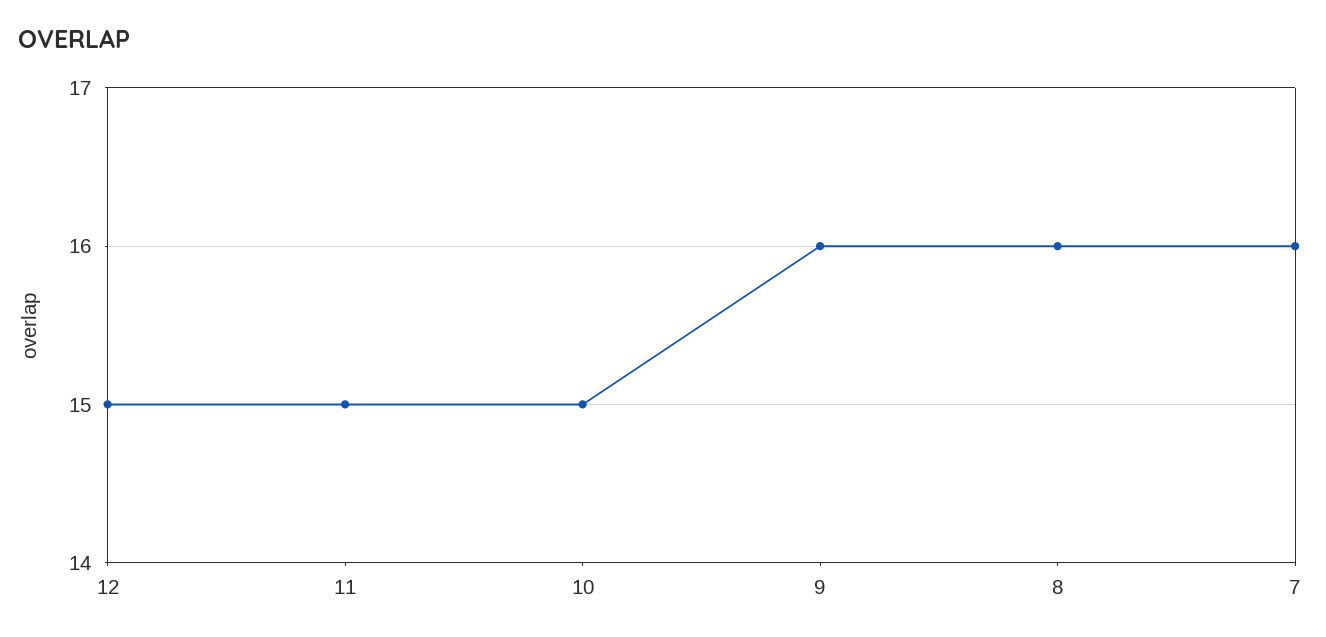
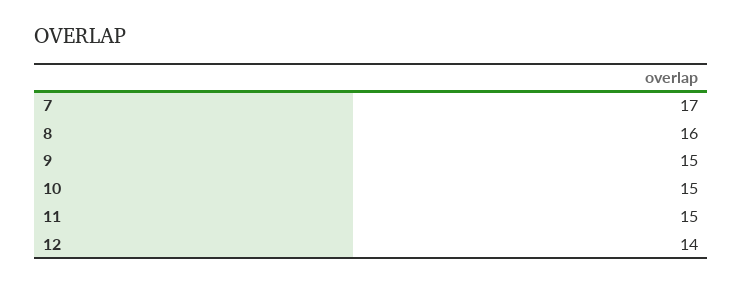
12: 15 -> 14
9: 16 -> 15
7: 16 -> 17

